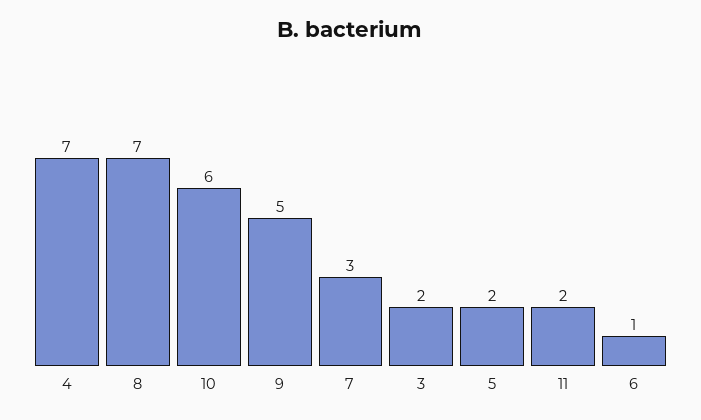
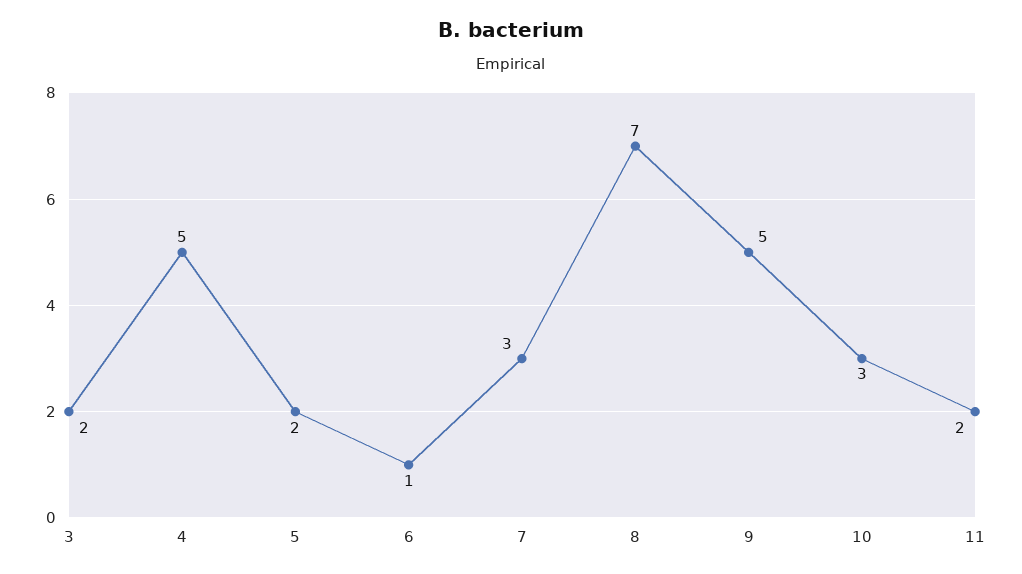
4: 7 -> 5
10: 6 -> 3

